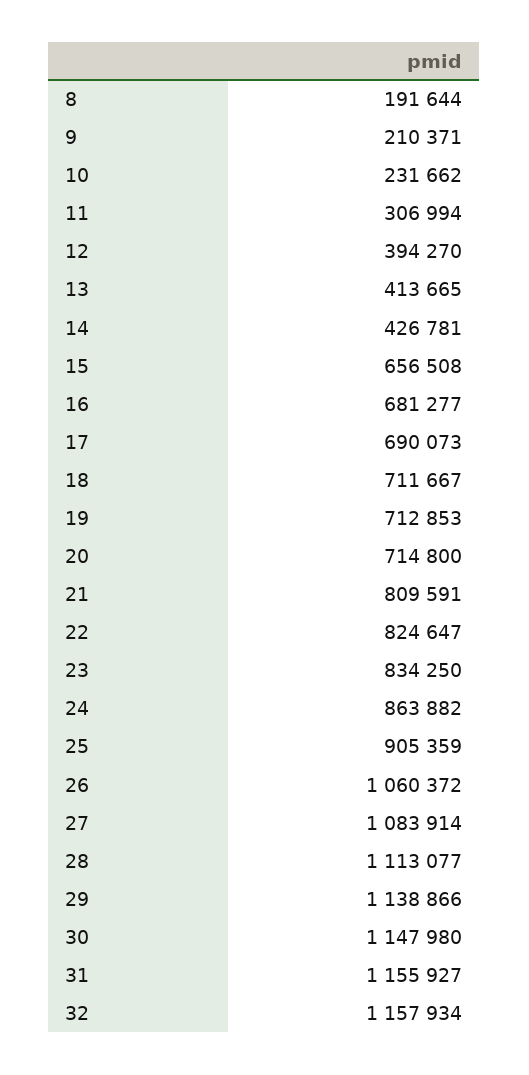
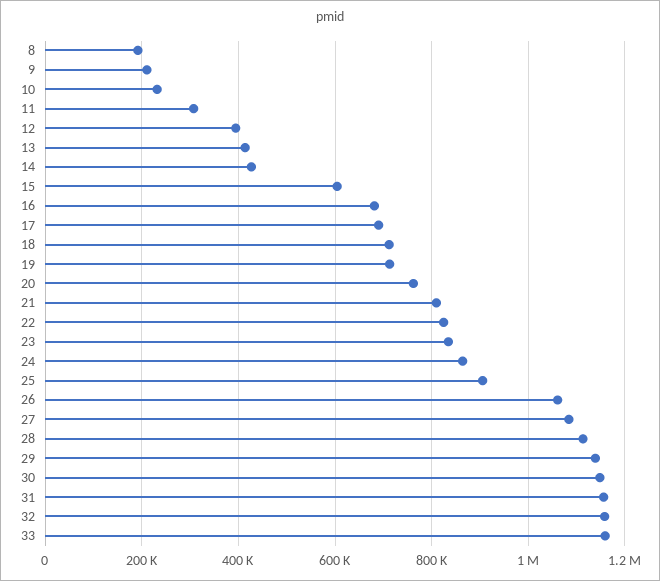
15: 656508 -> 600000
20: 714800 -> 760000
33: none -> 1160000

